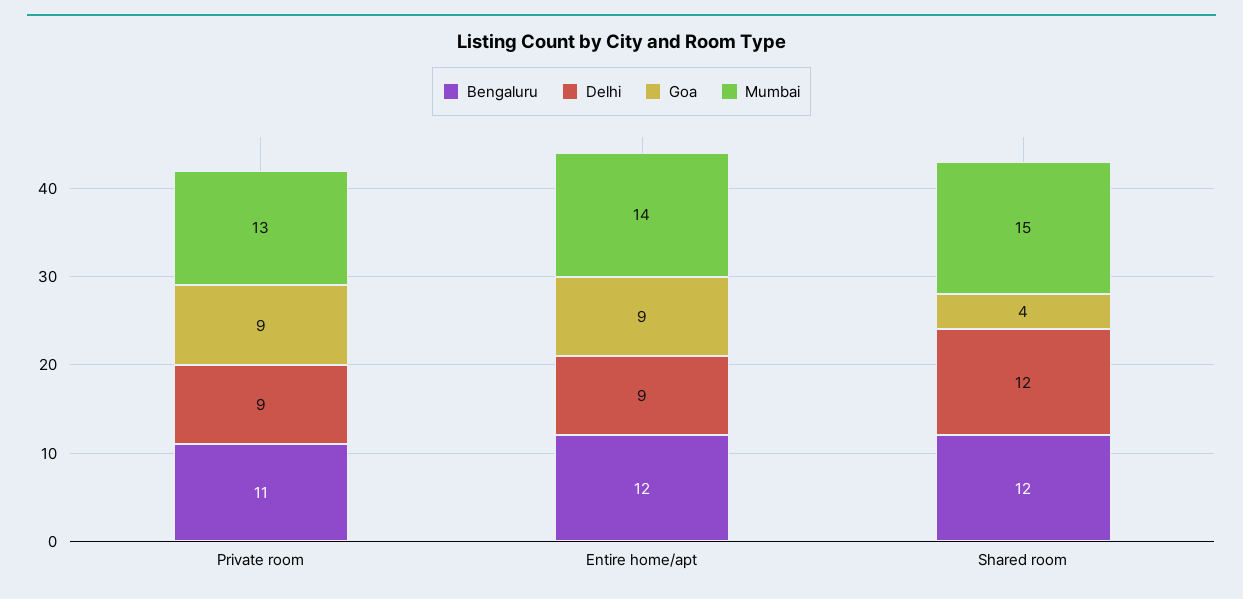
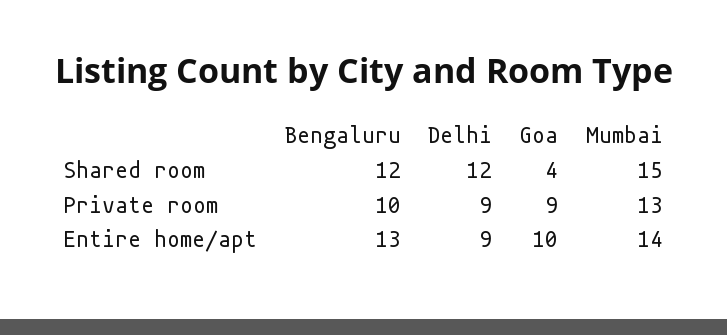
Bengaluru, Private room: 11 -> 10
Bengaluru, Entire home/apt: 12 -> 13
Goa, Entire home/apt: 9 -> 10

